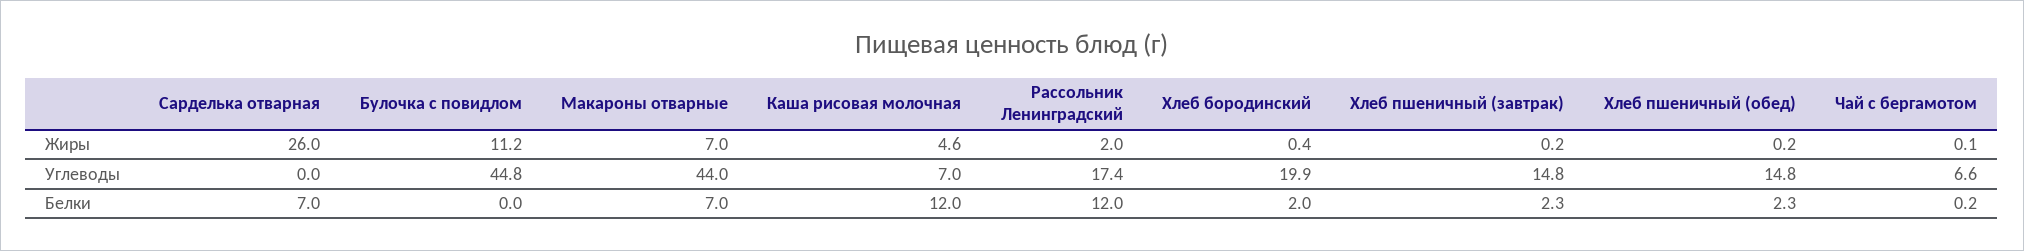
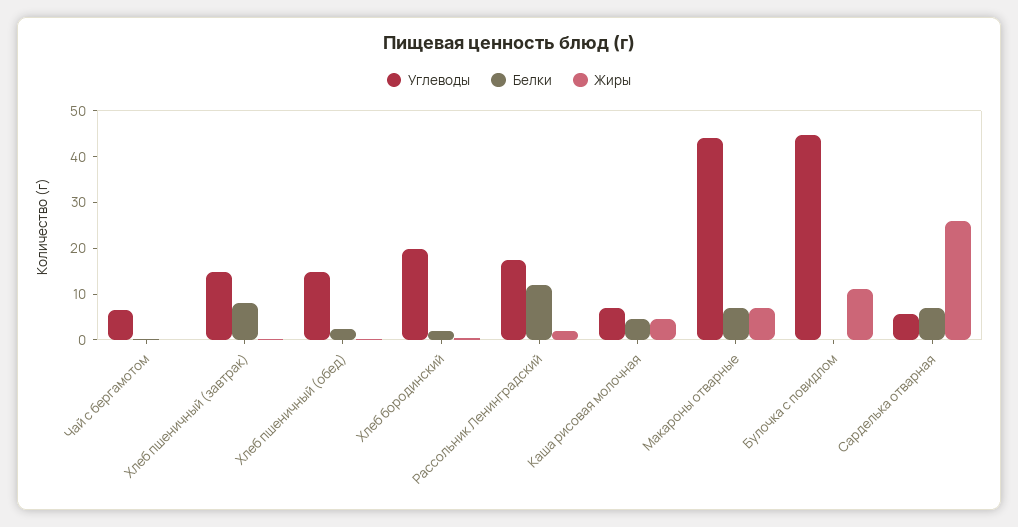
Углеводы, Сарделька отварная: 0 -> 6
Белки, Каша рисовая молочная: 12 -> 4
Белки, Хлеб пшеничный (завтрак): 2.3 -> 8

